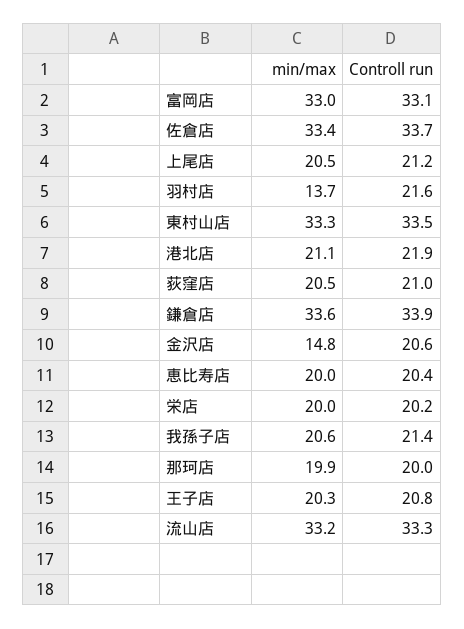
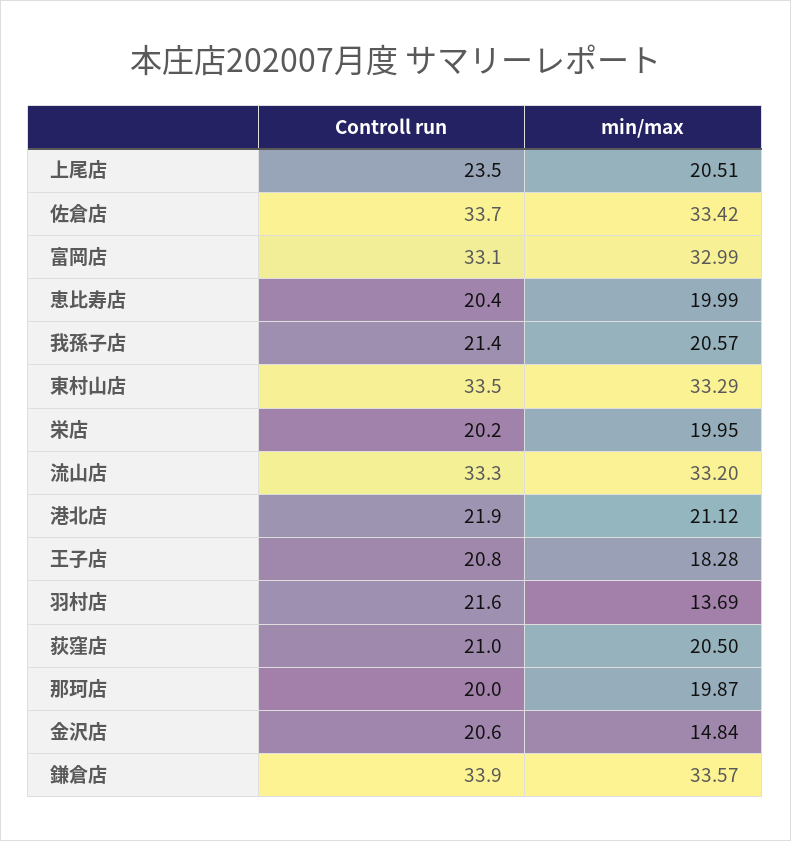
Controll run, 上尾店: 21.2 -> 23.5
min/max, 王子店: 20.3 -> 18.28

